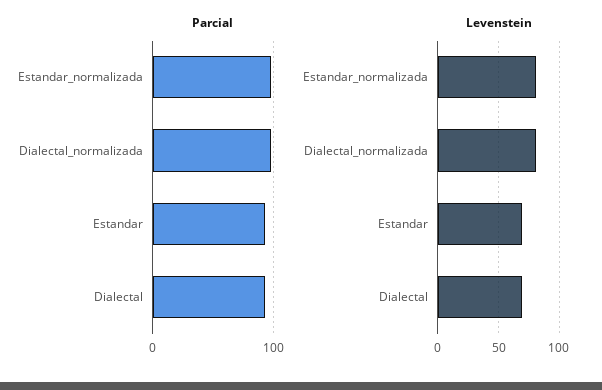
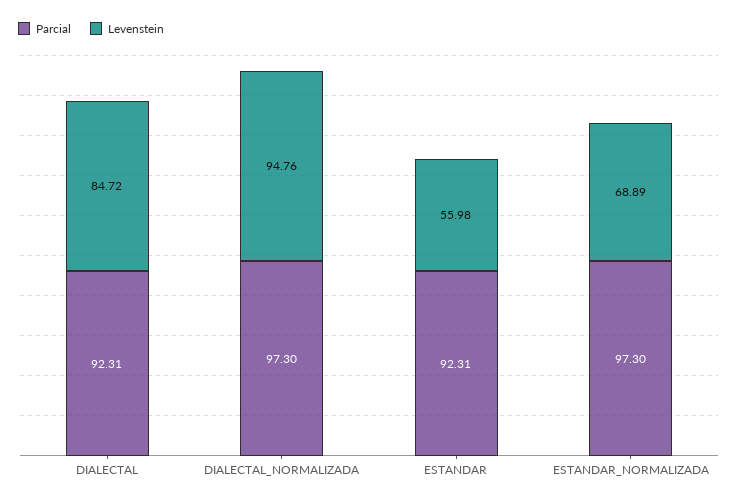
Levenstein, Estandar_normalizada: 80 -> 68.89
Levenstein, Dialectal_normalizada: 80 -> 94.76
Levenstein, Estandar: 70 -> 55.98
Levenstein, Dialectal: 70 -> 84.72

